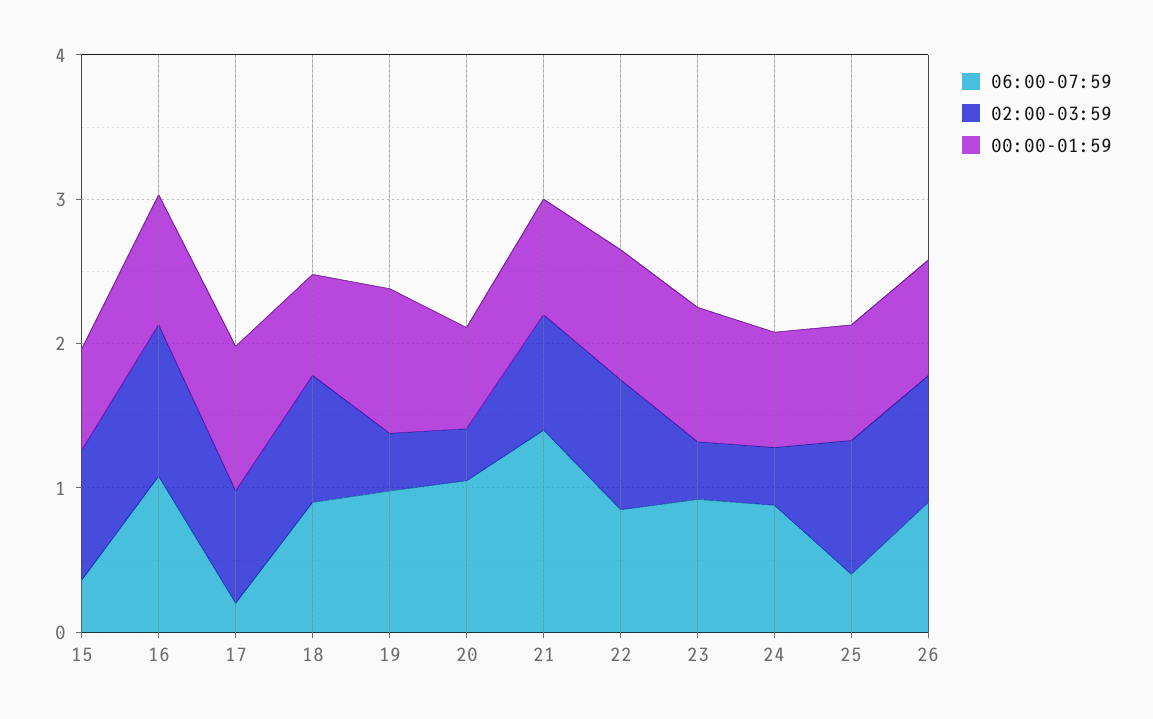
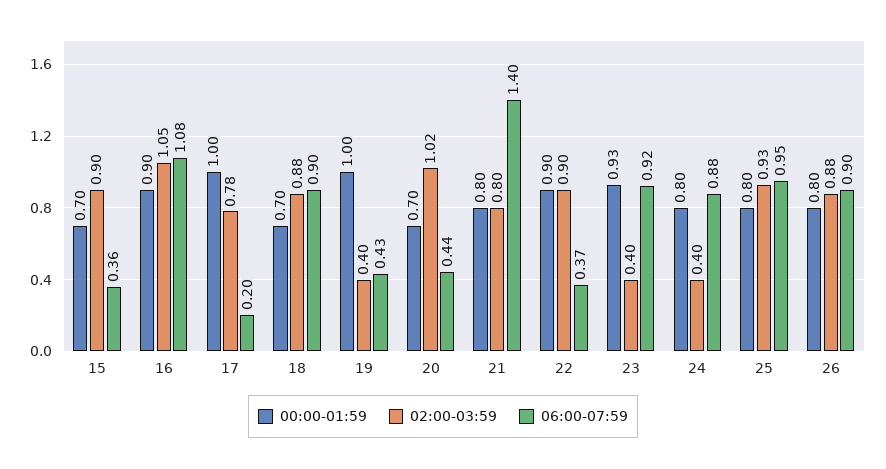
06:00-07:59, 19: 1 -> 0.43
06:00-07:59, 20: 1 -> 0.44
02:00-03:59, 20: 0.4 -> 1.02
06:00-07:59, 22: 0.8 -> 0.37
06:00-07:59, 25: 0.4 -> 0.95

